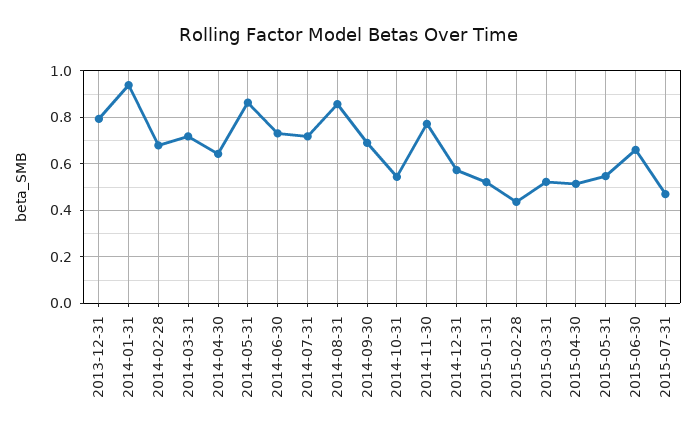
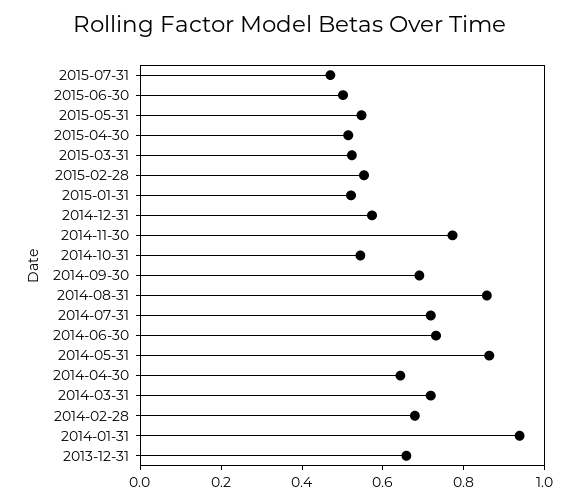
2013-12-31: 0.8 -> 0.65
2015-02-28: 0.45 -> 0.55
2015-06-30: 0.65 -> 0.5

